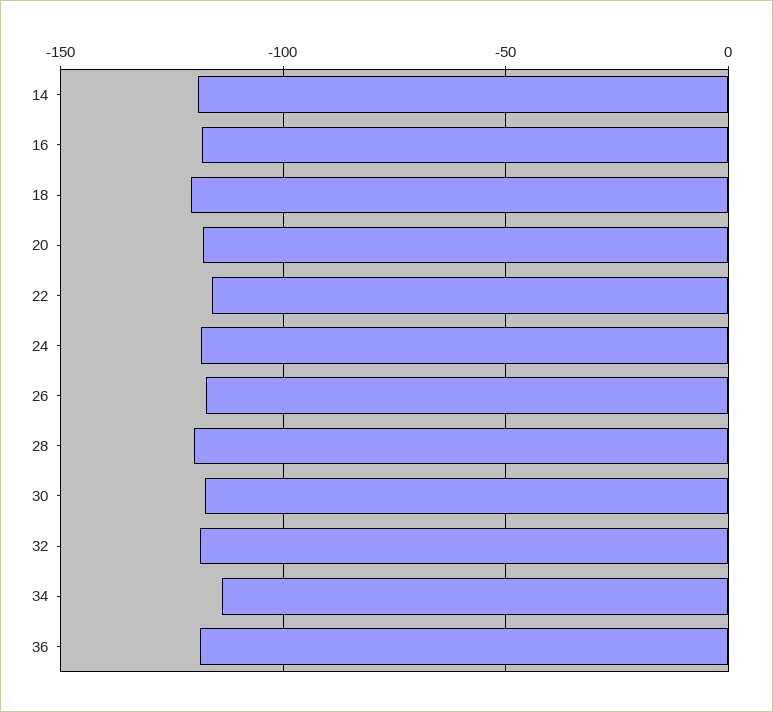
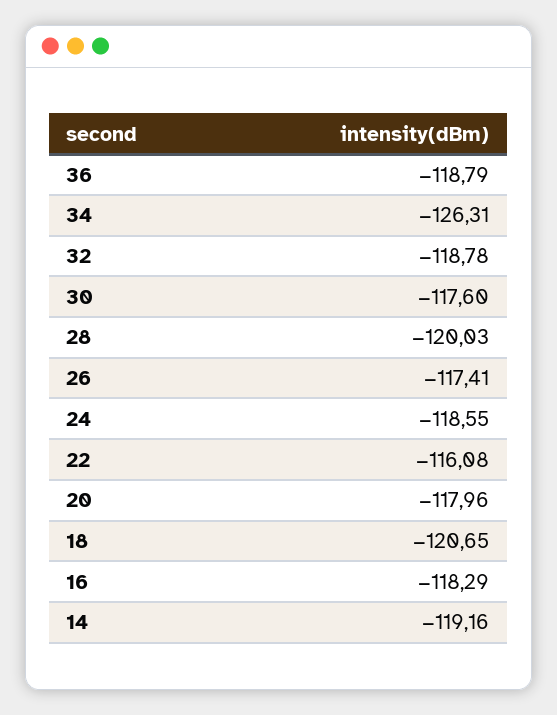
34: -115 -> -126.31

